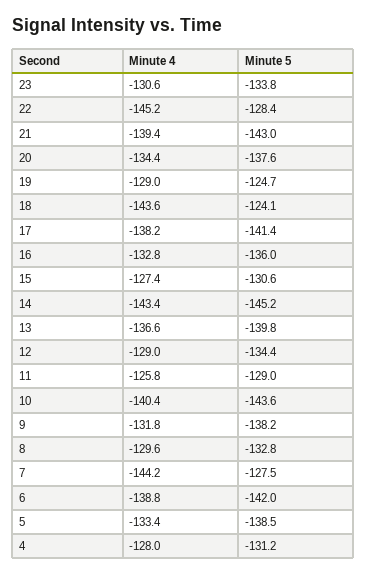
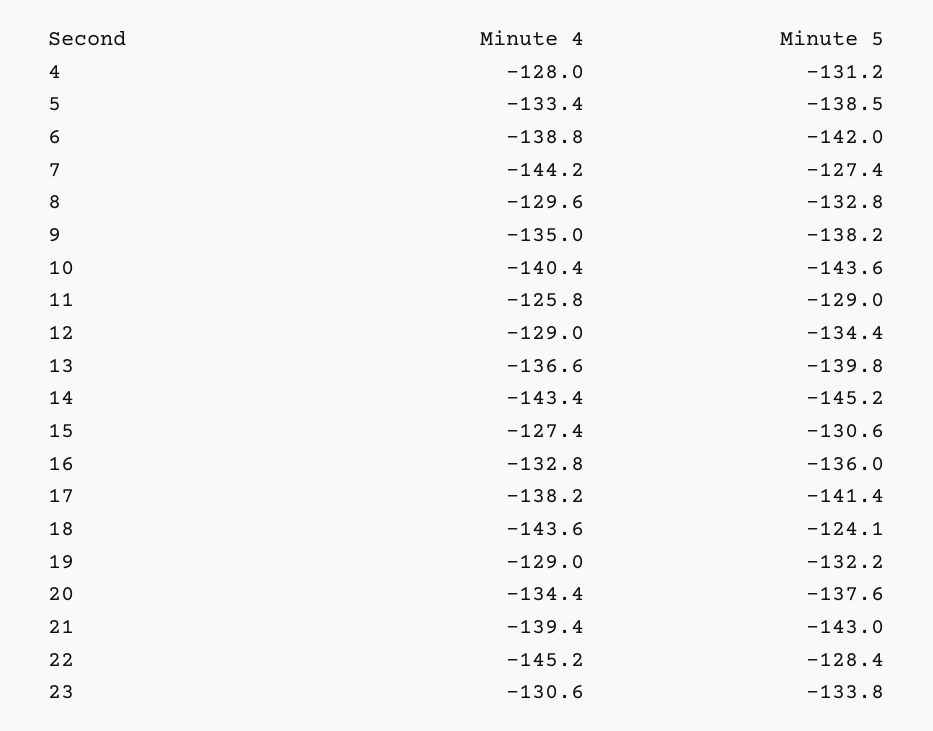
Minute 5, 19: -124.7 -> -132.2
Minute 4, 9: -131.8 -> -135
Minute 5, 7: -127.5 -> -127.4

